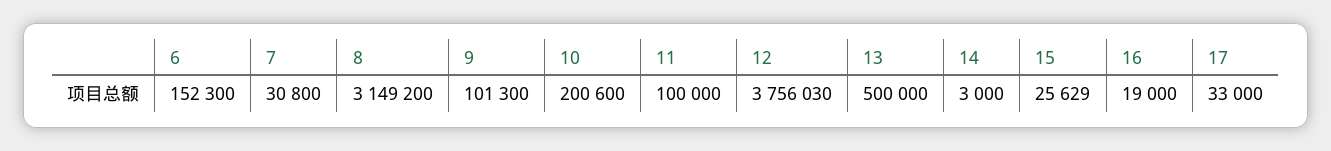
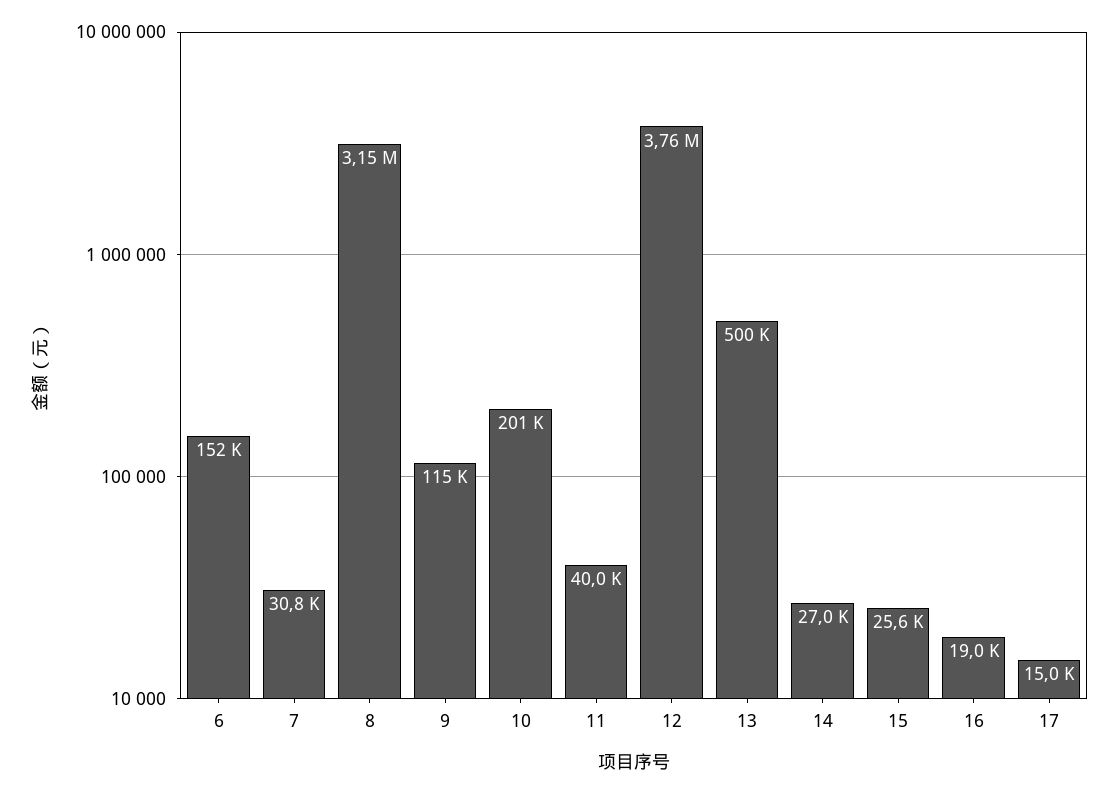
9: 101300 -> 115000
11: 100000 -> 40000
14: 3000 -> 27000
17: 33000 -> 15000

